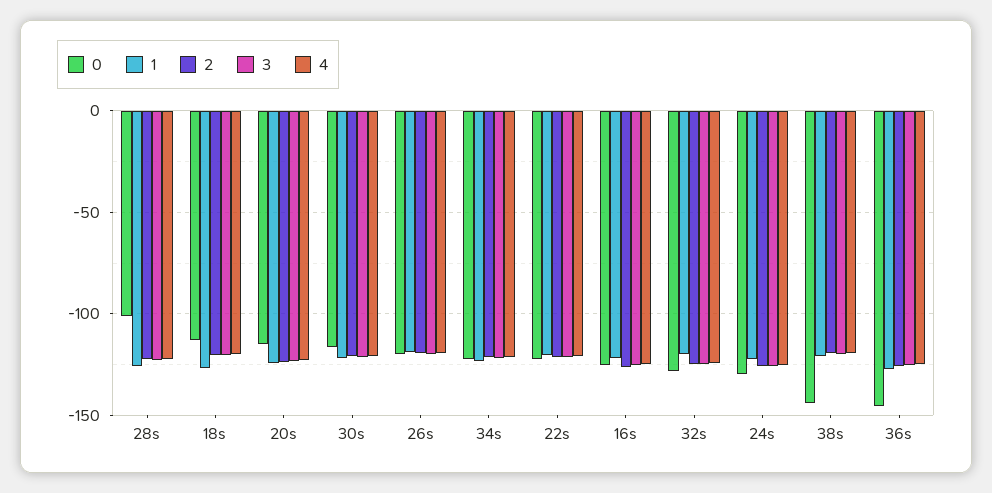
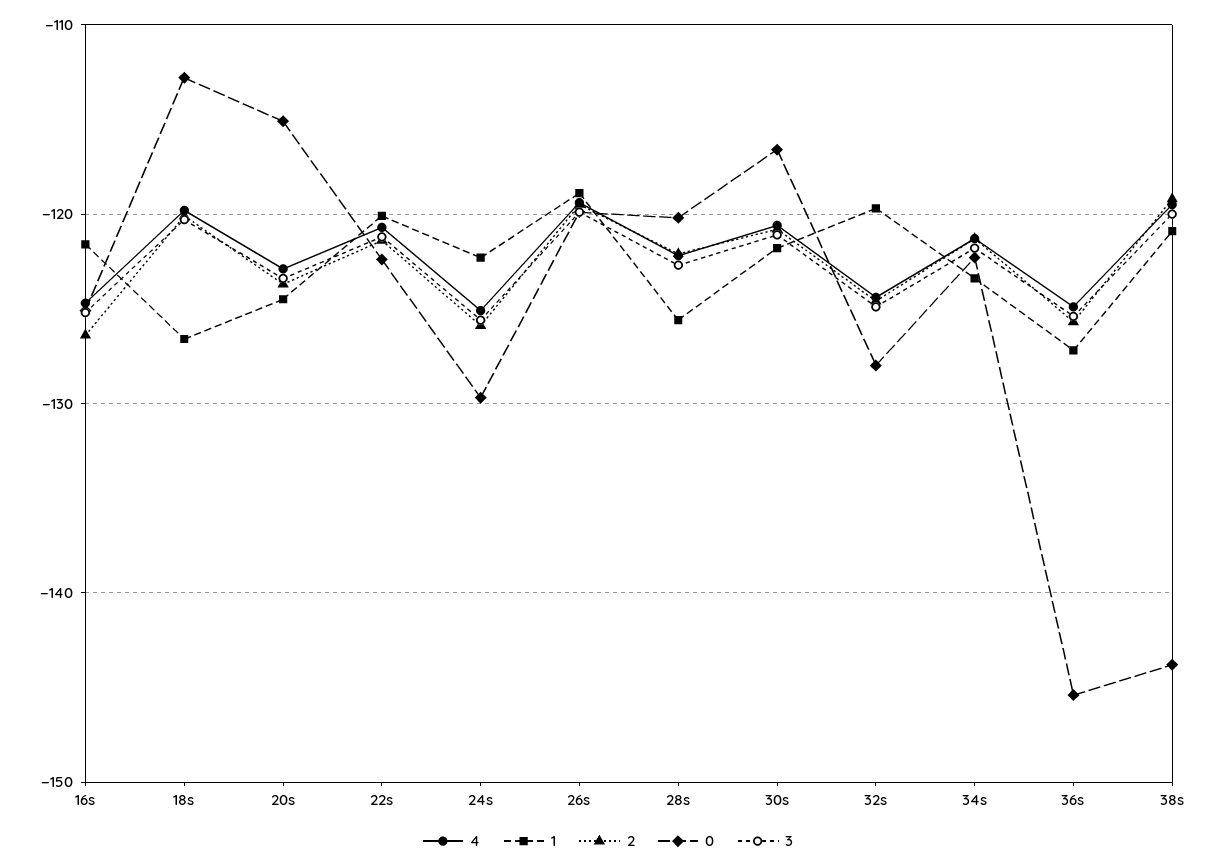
0, 28s: -100 -> -120

